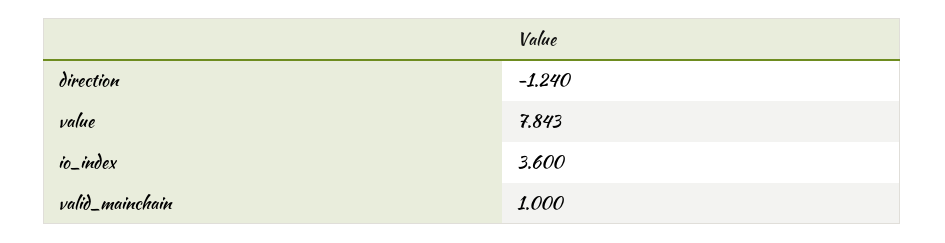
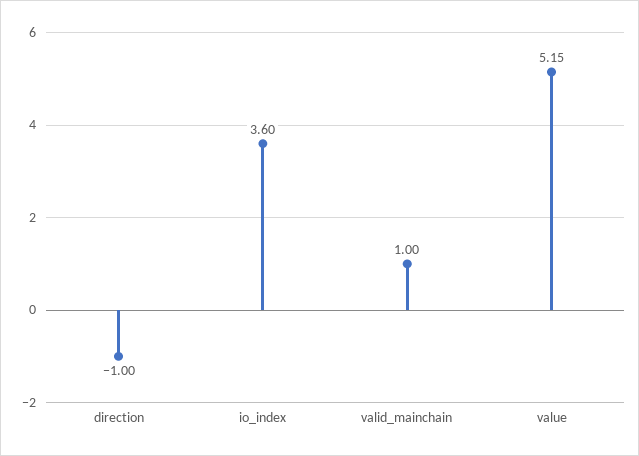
direction: -1.24 -> -1
value: 7.843 -> 5.15

